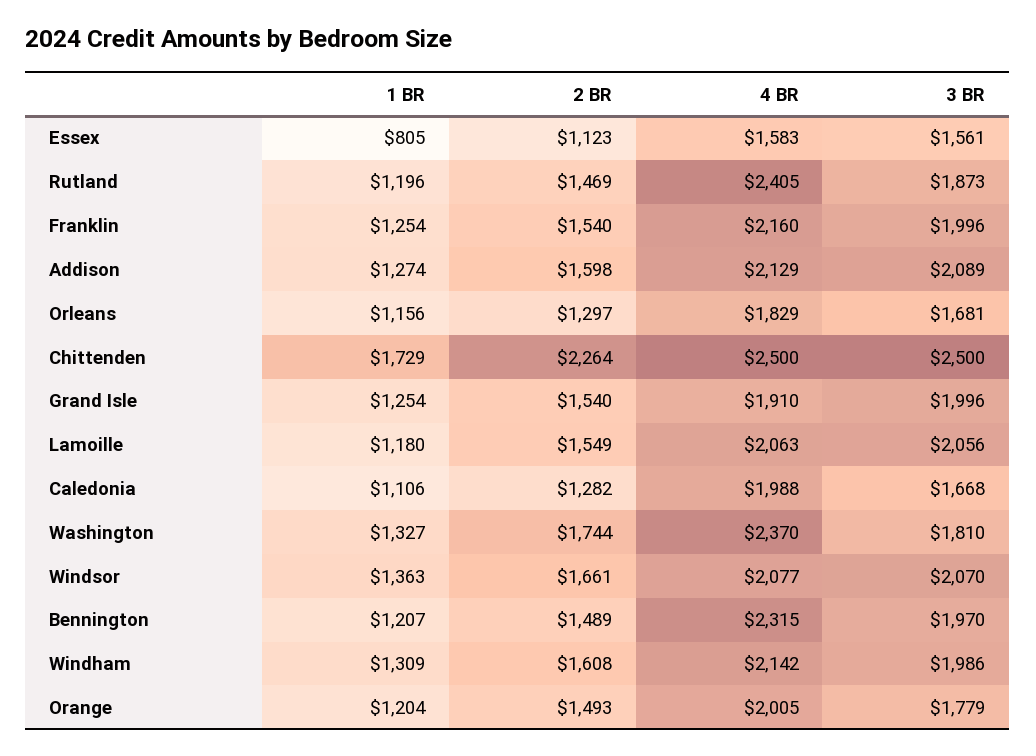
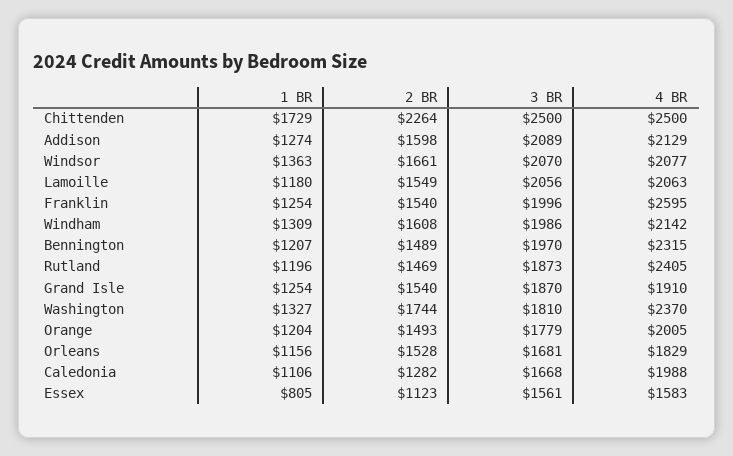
4 BR, Franklin: 2160 -> 2595
2 BR, Orleans: 1297 -> 1528
3 BR, Grand Isle: 1996 -> 1870

